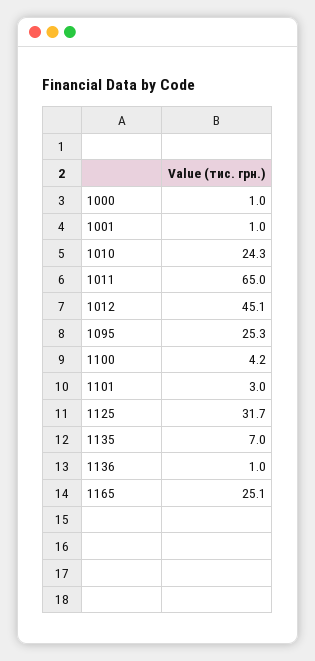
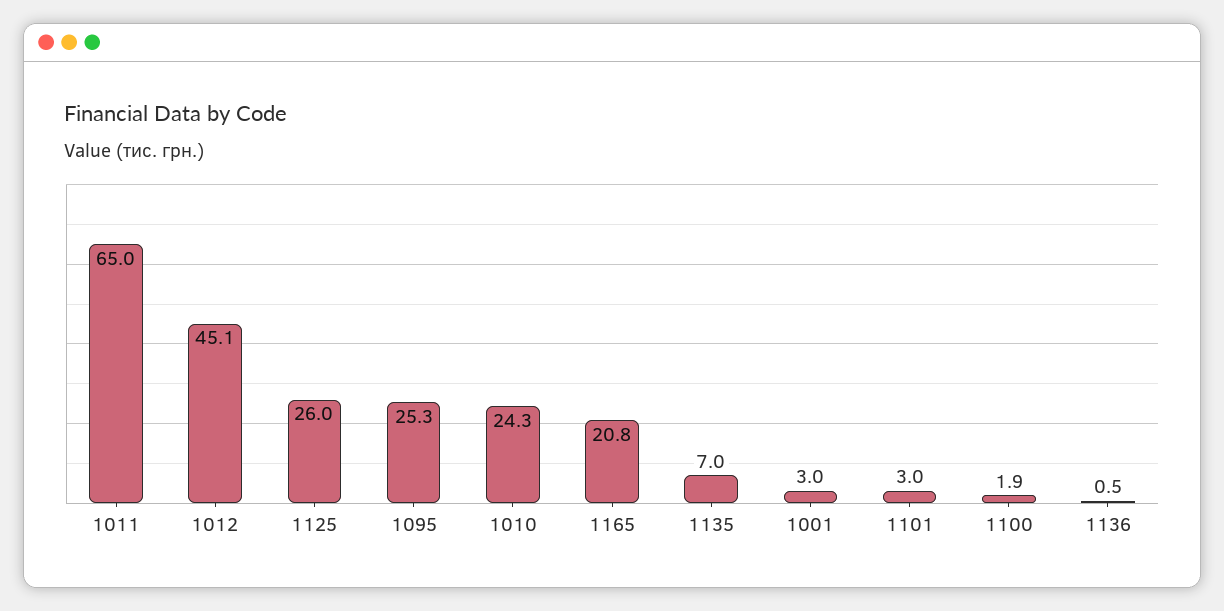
1000: 1 -> none
1001: 1 -> 3
1100: 4.2 -> 1.9
1125: 31.7 -> 26
1136: 1 -> 0.5
1165: 25.1 -> 20.8

